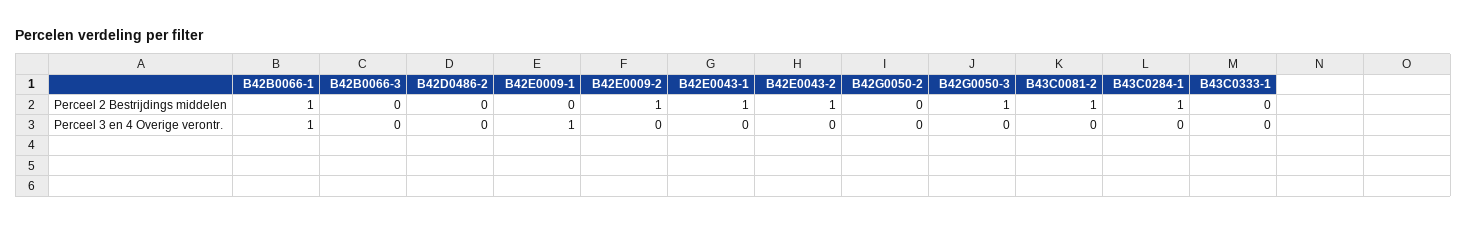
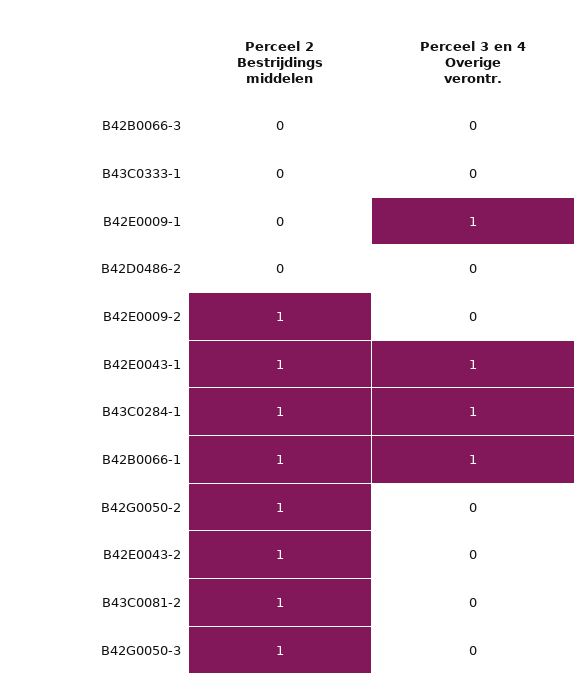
B42G0050-2, Perceel 2 Bestrijdings middelen: 0 -> 1
B42E0043-1, Perceel 3 en 4 Overige verontr.: 0 -> 1
B43C0284-1, Perceel 3 en 4 Overige verontr.: 0 -> 1

